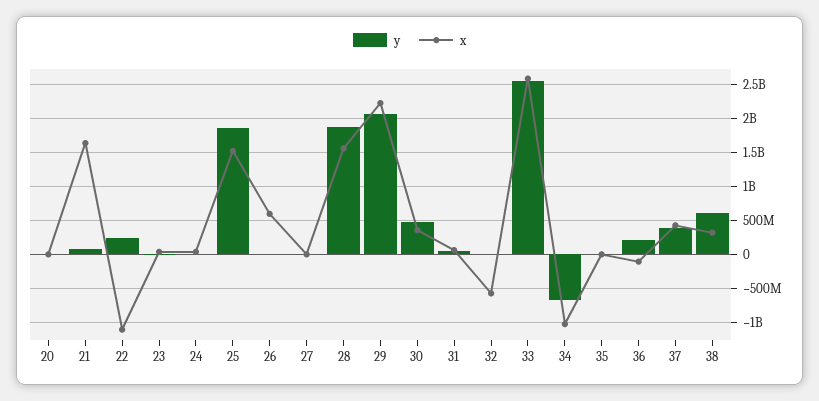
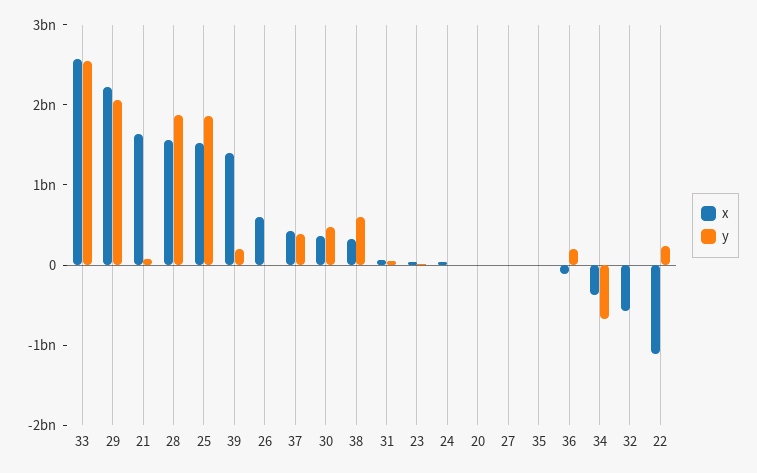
x, 34: -1000000000 -> -400000000
x, 39: none -> 1400000000
y, 39: none -> 200000000

